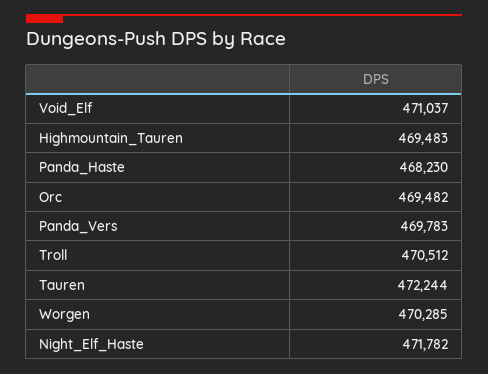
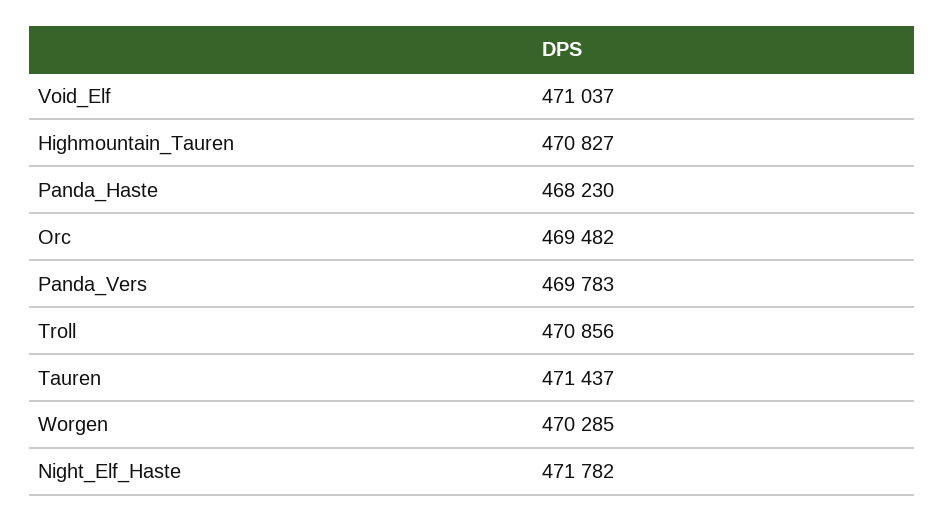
Highmountain_Tauren: 469483 -> 470827
Troll: 470512 -> 470856
Tauren: 472244 -> 471437

